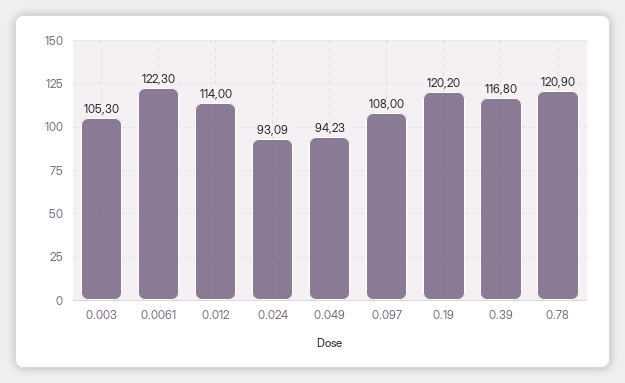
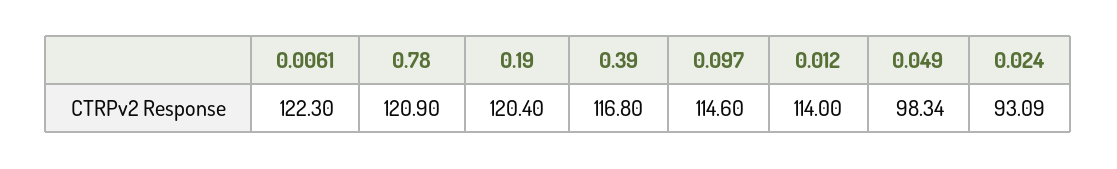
0.003: 105.3 -> none
0.049: 94.23 -> 98.34
0.097: 108 -> 114.6
0.19: 120.2 -> 120.4

